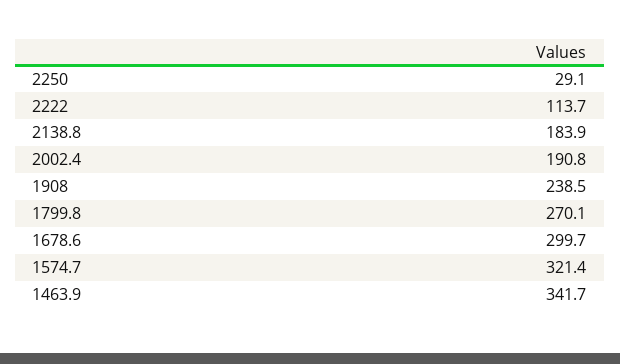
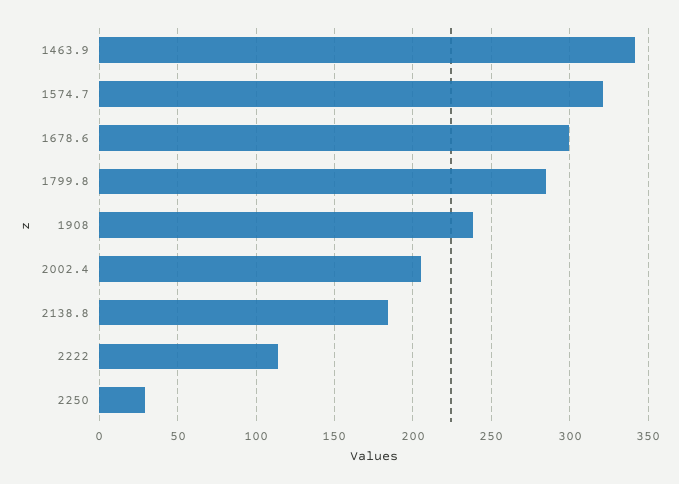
2002.4: 190.8 -> 205
1799.8: 270.1 -> 285

